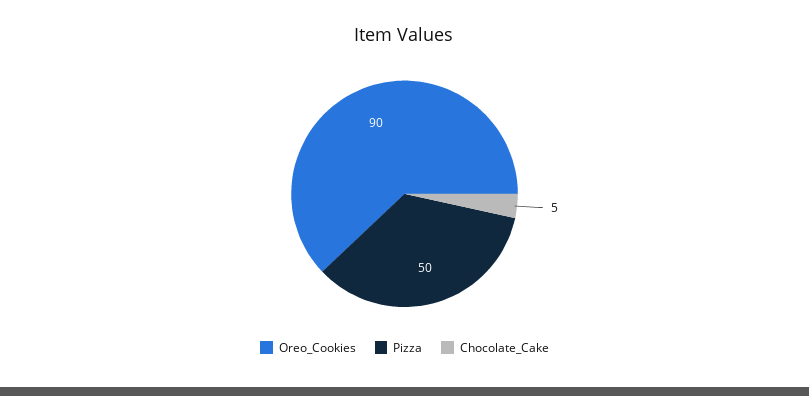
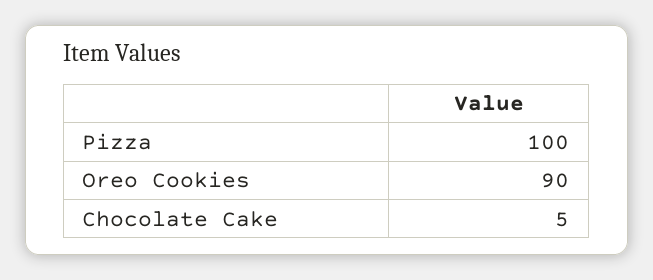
Pizza: 50 -> 100

